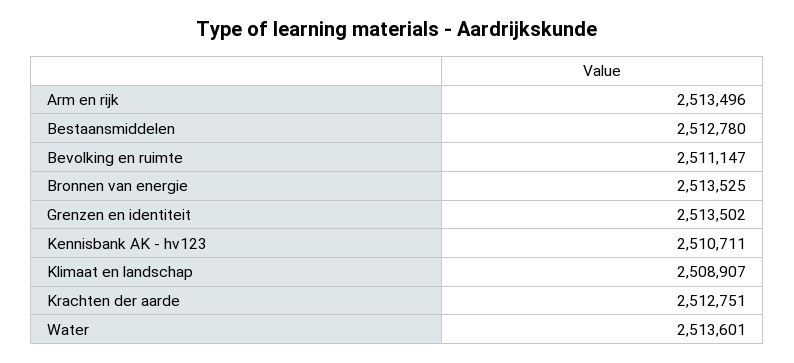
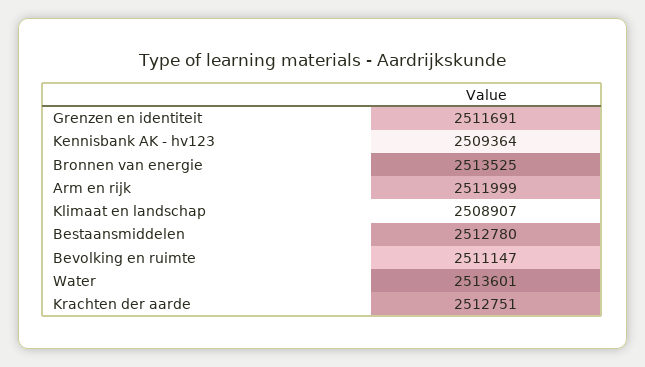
Arm en rijk: 2513496 -> 2511999
Grenzen en identiteit: 2513502 -> 2511691
Kennisbank AK - hv123: 2510711 -> 2509364

